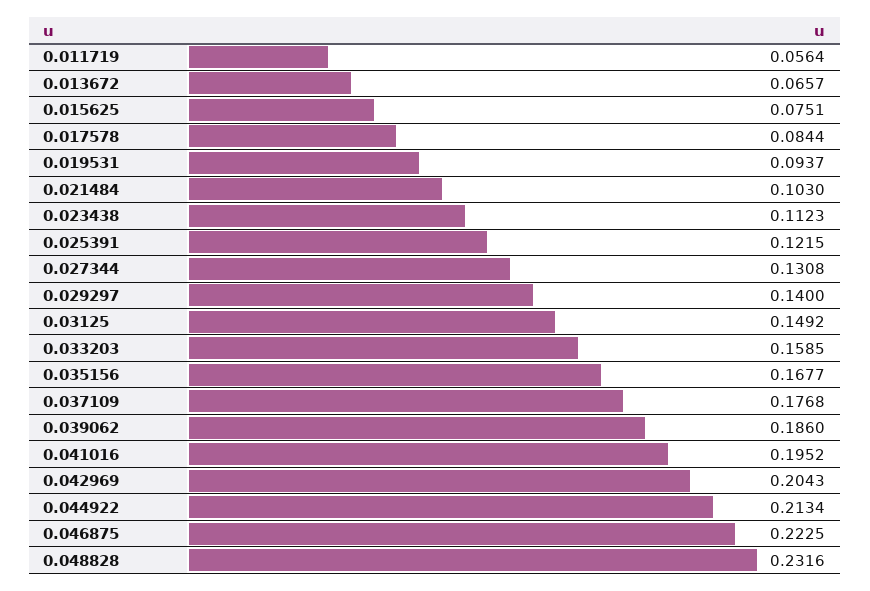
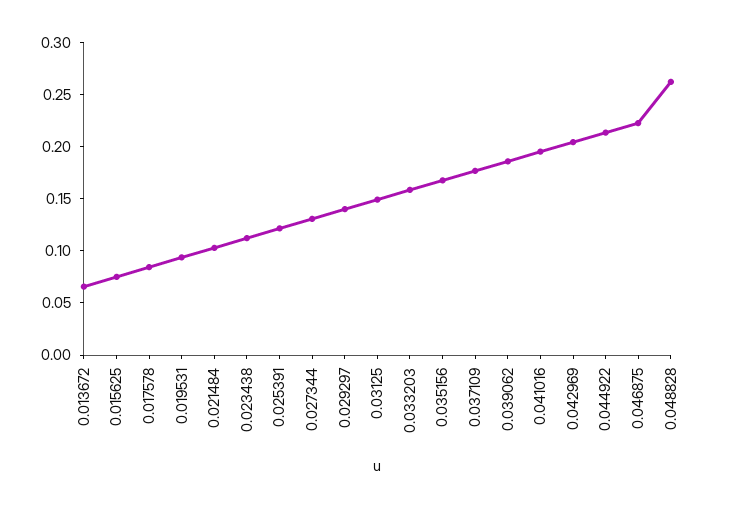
0.011719: 0.0564 -> none
0.048828: 0.2316 -> 0.26

